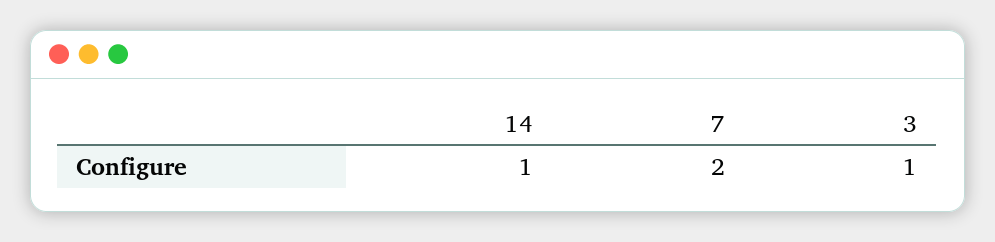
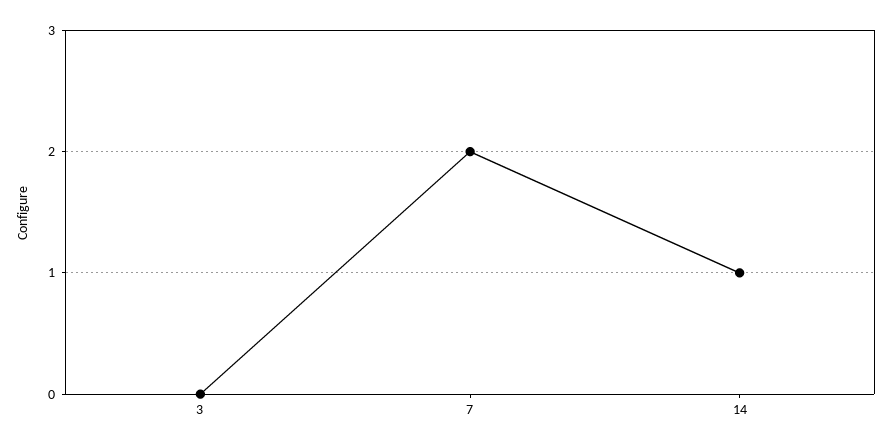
3: 1 -> 0

